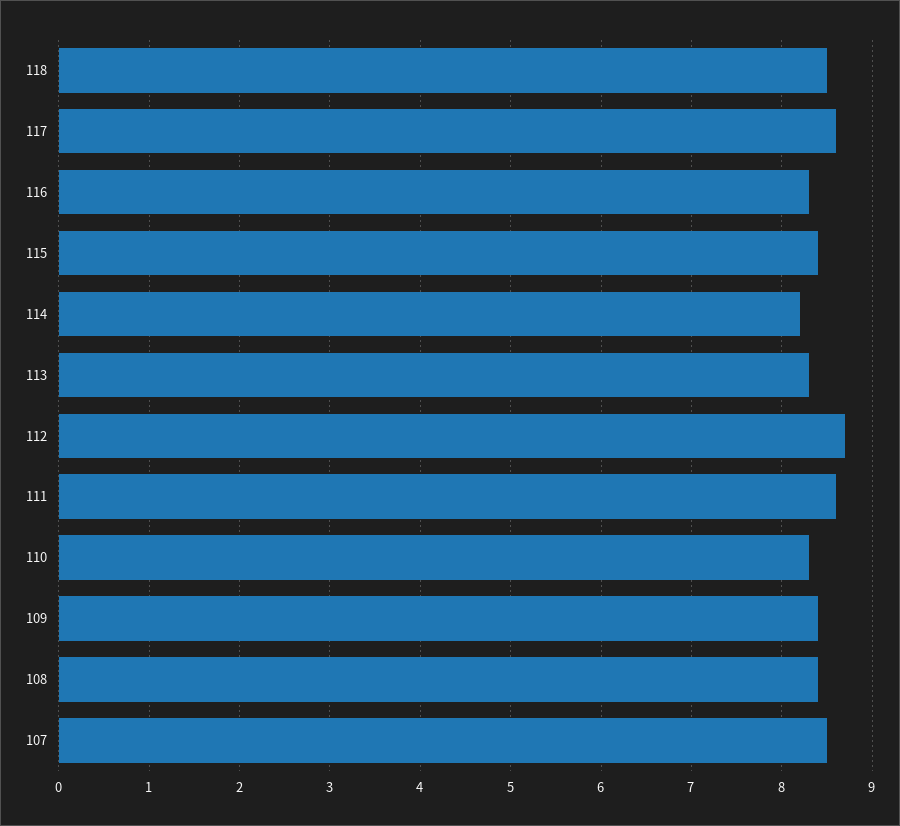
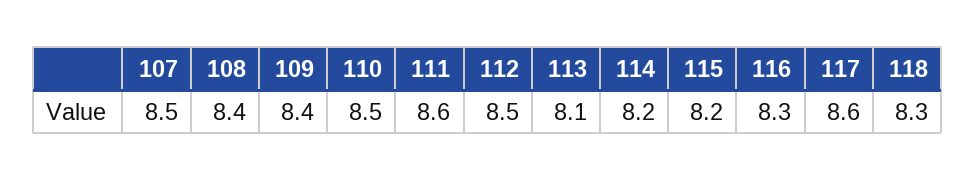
118: 8.5 -> 8.3
115: 8.4 -> 8.2
113: 8.3 -> 8.1
112: 8.7 -> 8.5
110: 8.3 -> 8.5

